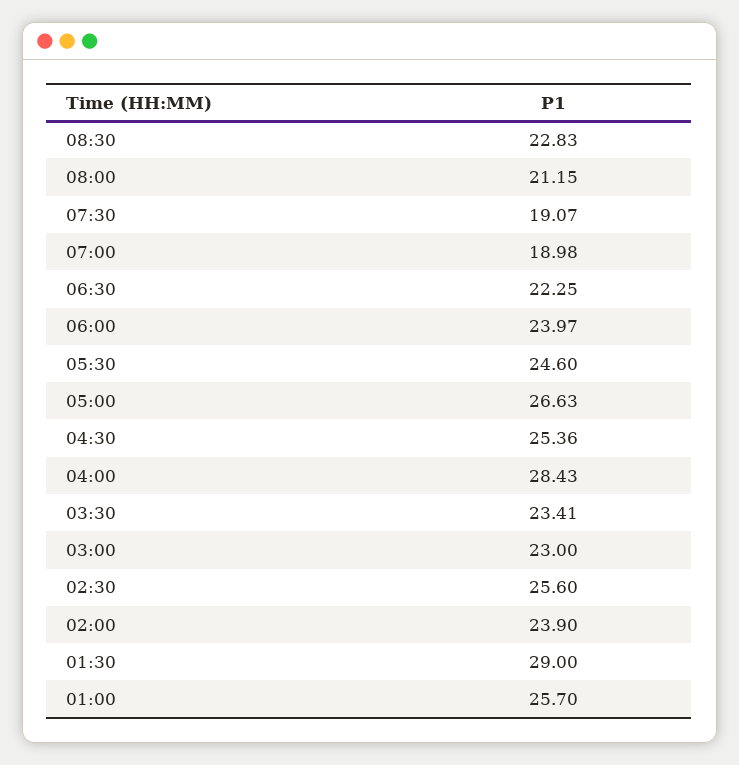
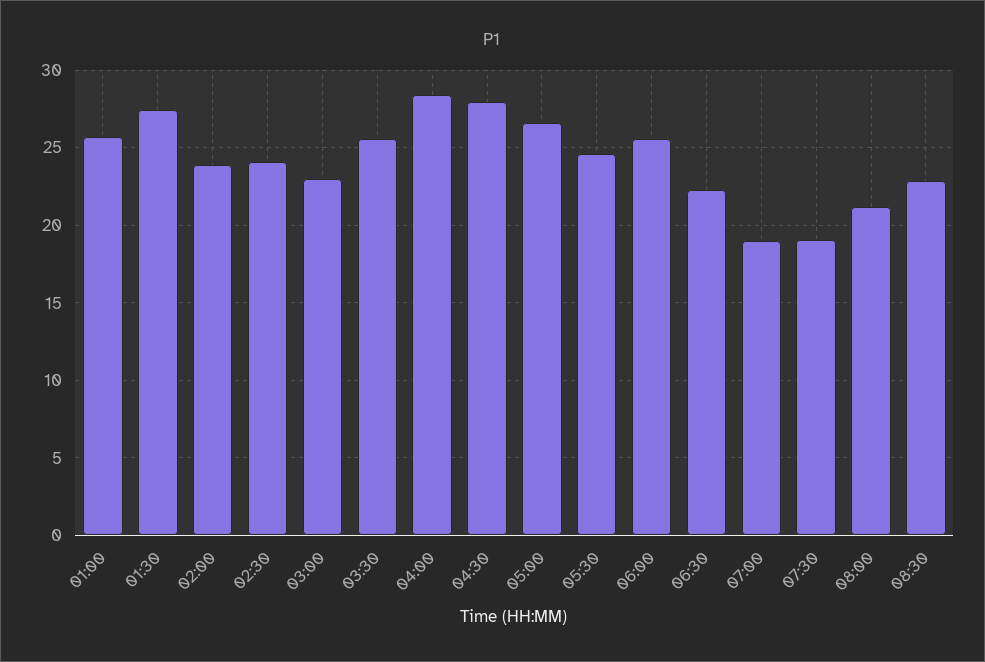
06:00: 23.97 -> 25.5
04:30: 25.36 -> 28
03:30: 23.41 -> 25.5
02:30: 25.6 -> 24
01:30: 29 -> 27.5

